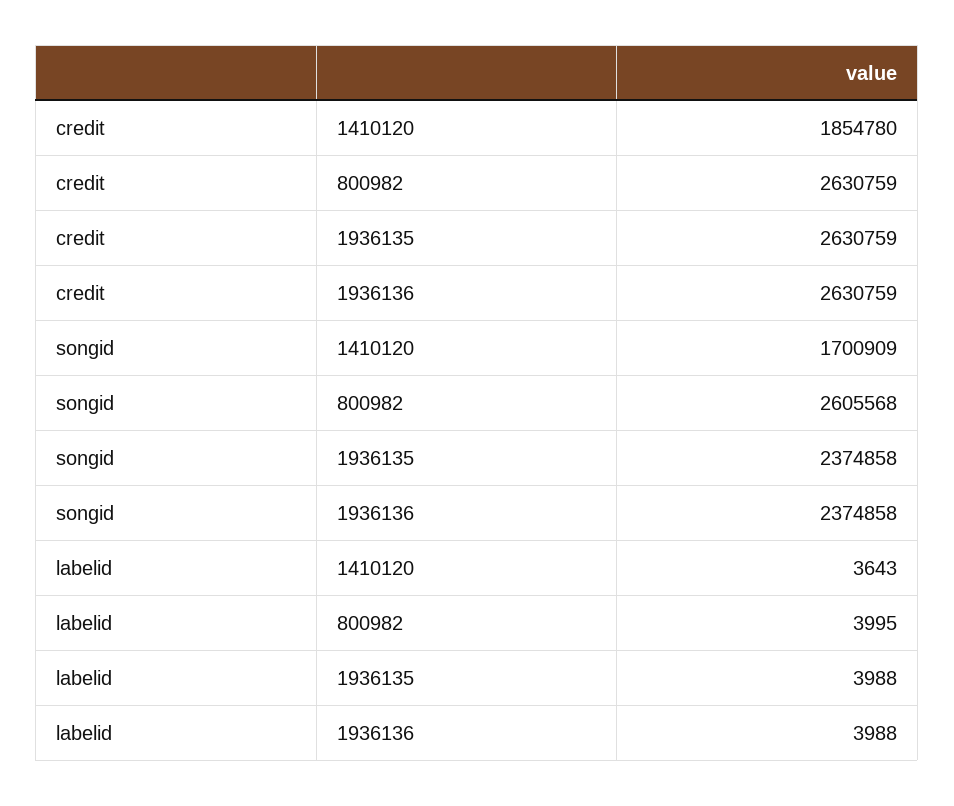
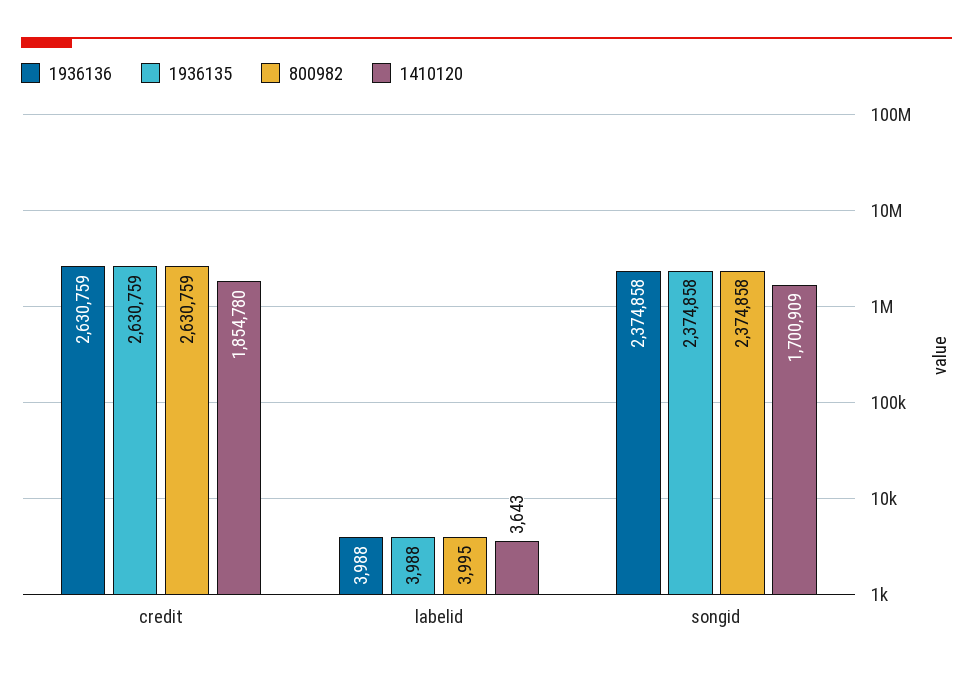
800982, songid: 2605568 -> 2374858

